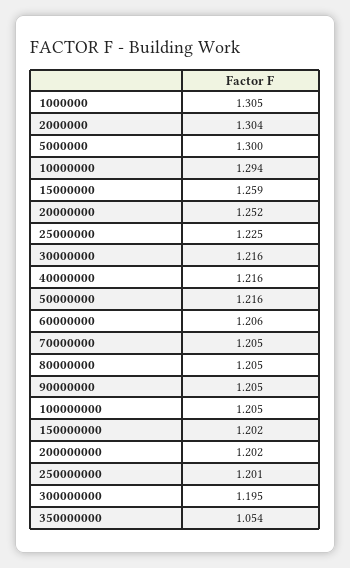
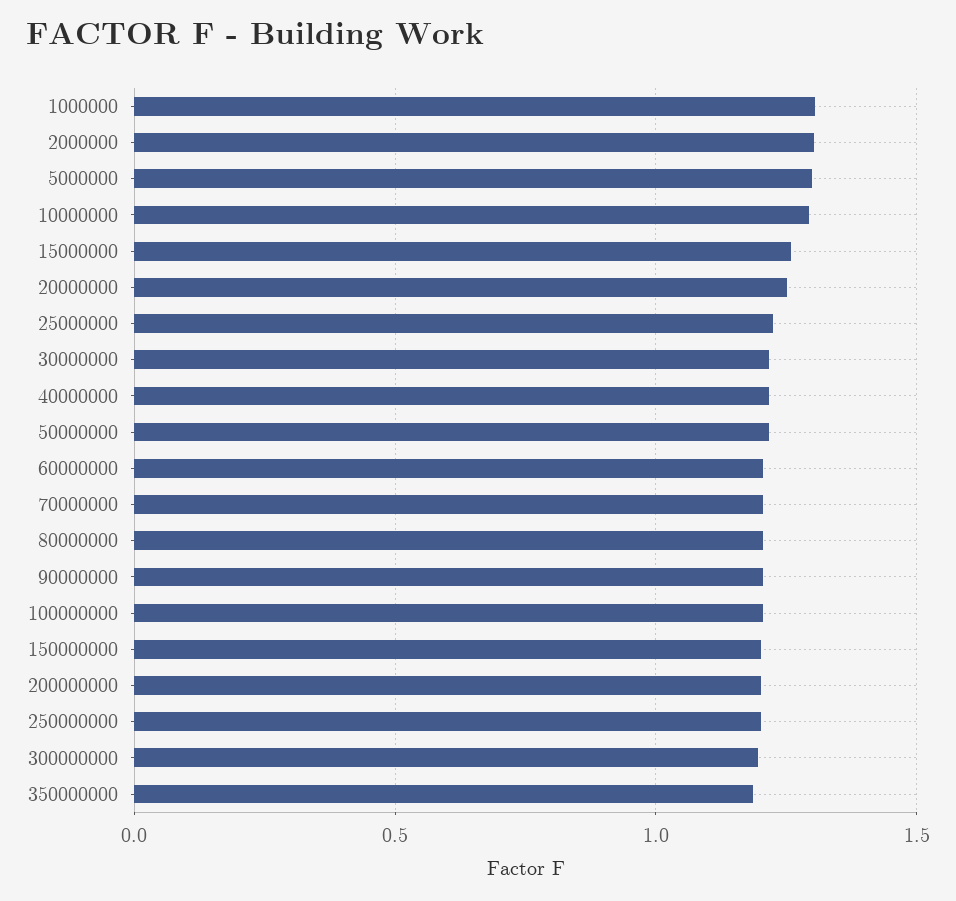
350000000: 1.054 -> 1.2

